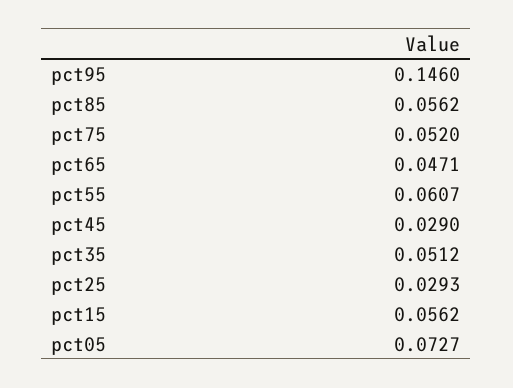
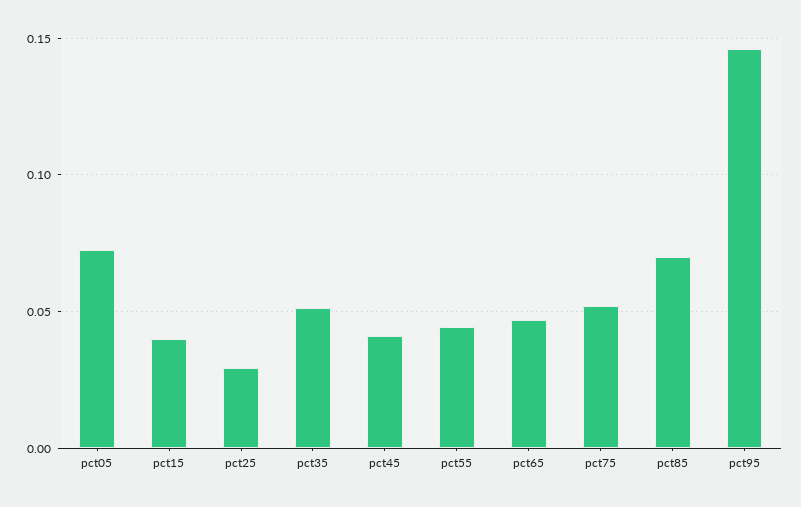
pct85: 0.0562 -> 0.07
pct55: 0.0607 -> 0.045
pct45: 0.029 -> 0.04
pct15: 0.0562 -> 0.04

